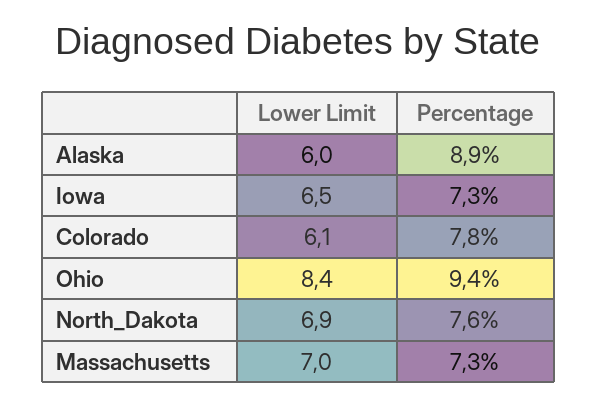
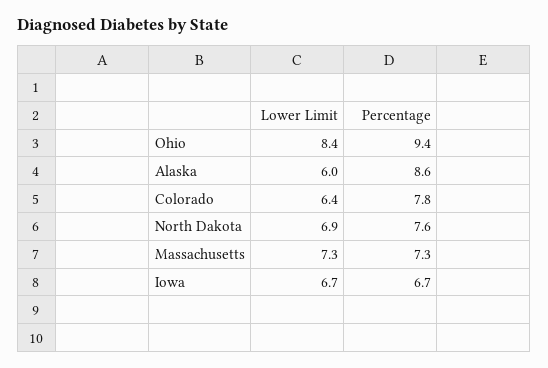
Percentage, Alaska: 8.9 -> 8.6
Lower Limit, Iowa: 6.5 -> 6.7
Percentage, Iowa: 7.3 -> 6.7
Lower Limit, Colorado: 6.1 -> 6.4
Lower Limit, Massachusetts: 7 -> 7.3

